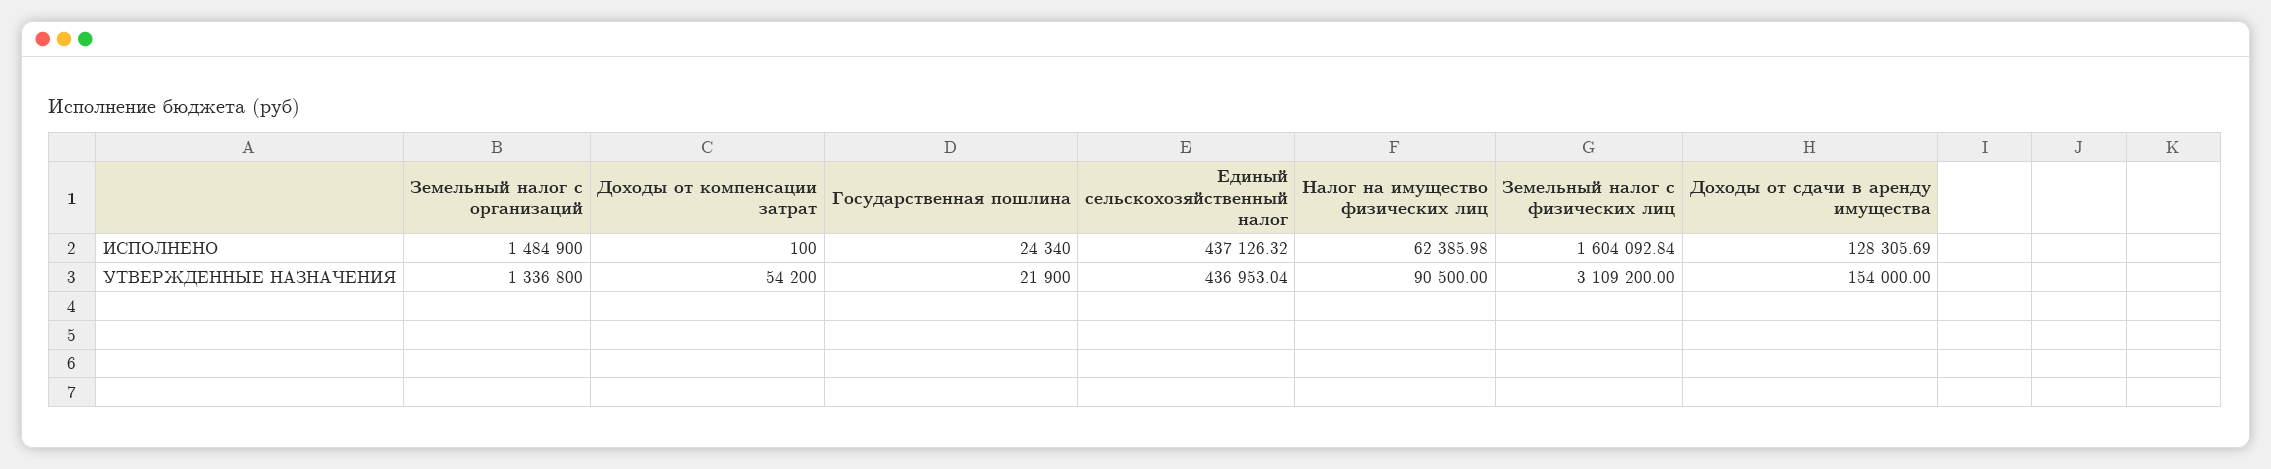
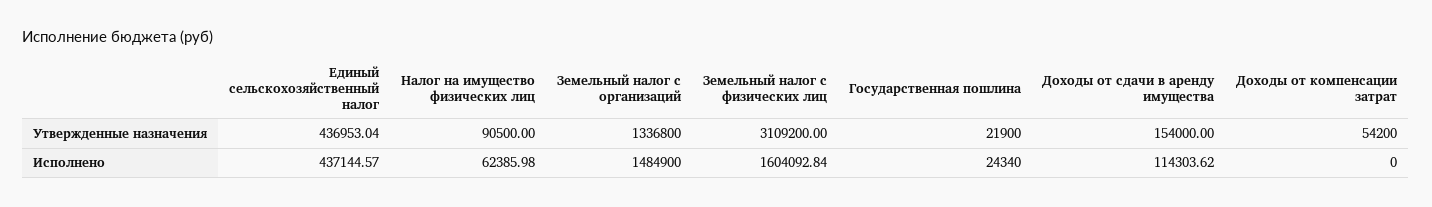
Доходы от компенсации затрат, ИСПОЛНЕНО: 100 -> 0
Единый сельскохозяйственный налог, ИСПОЛНЕНО: 437126.32 -> 437144.57
Доходы от сдачи в аренду имущества, ИСПОЛНЕНО: 128305.69 -> 114303.62

